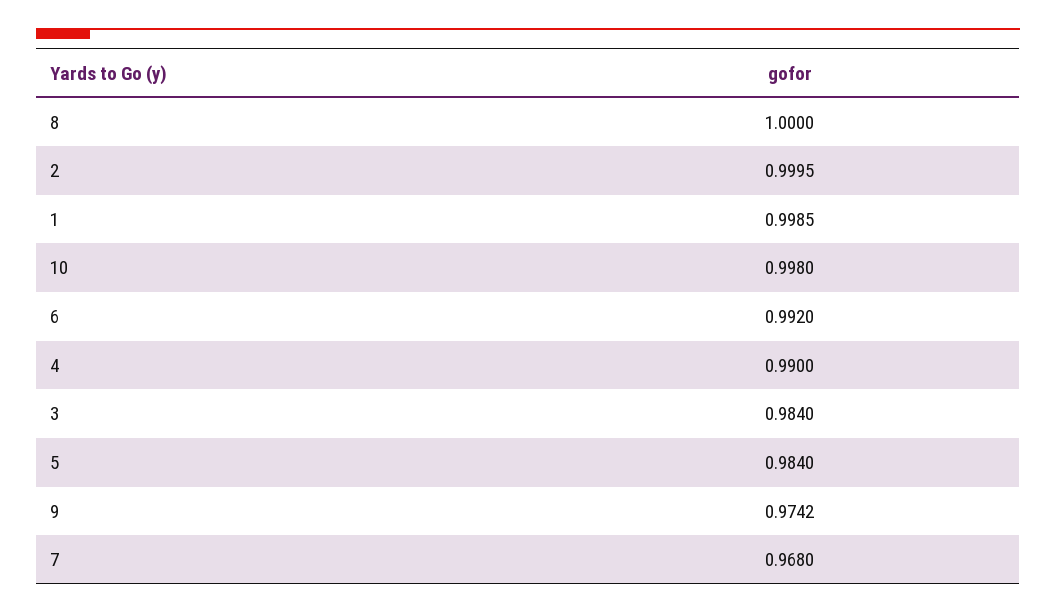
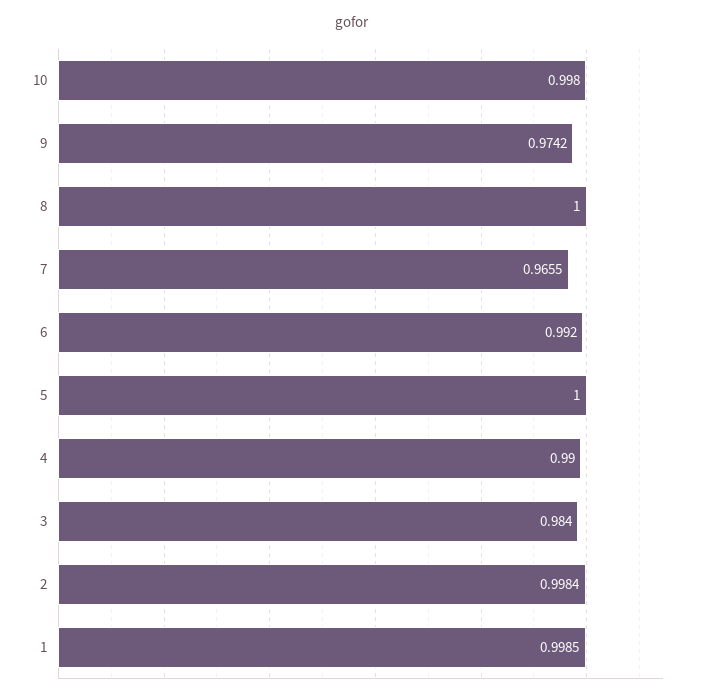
2: 0.9995 -> 0.9984
5: 0.984 -> 1
7: 0.968 -> 0.9655

